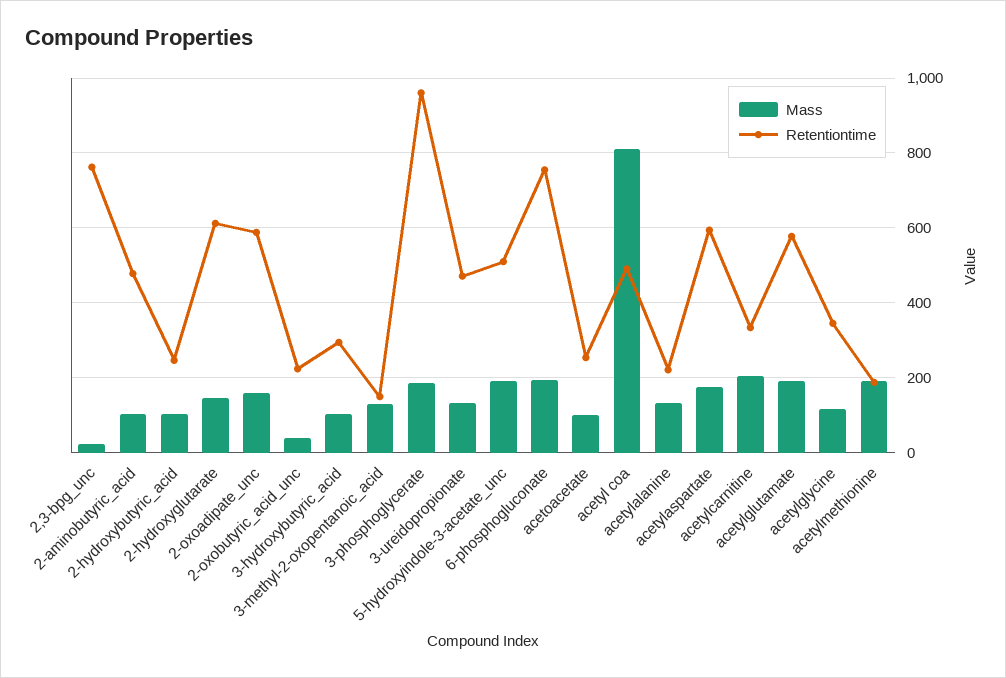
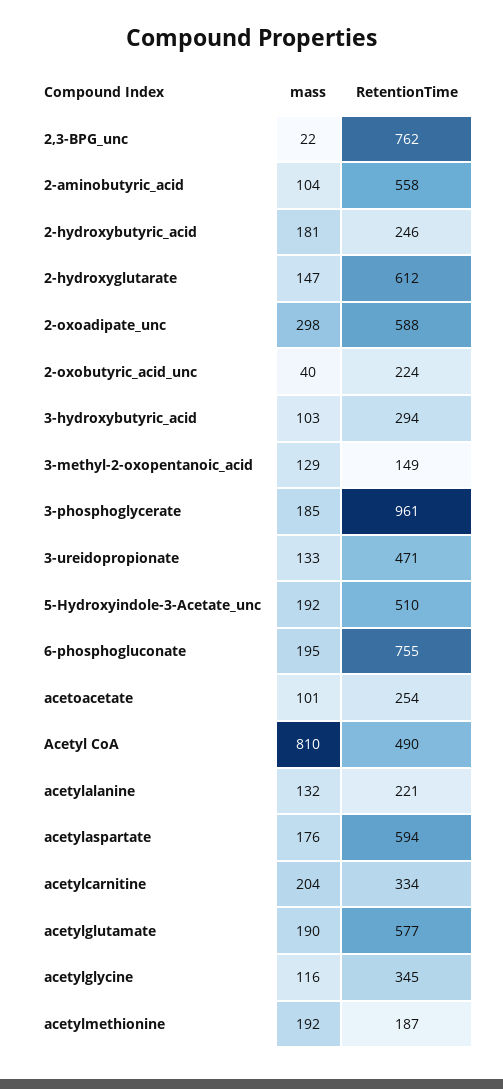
Retentiontime, 2-aminobutyric_acid: 480 -> 558
Mass, 2-hydroxybutyric_acid: 100 -> 181
Mass, 2-oxoadipate_unc: 160 -> 298

